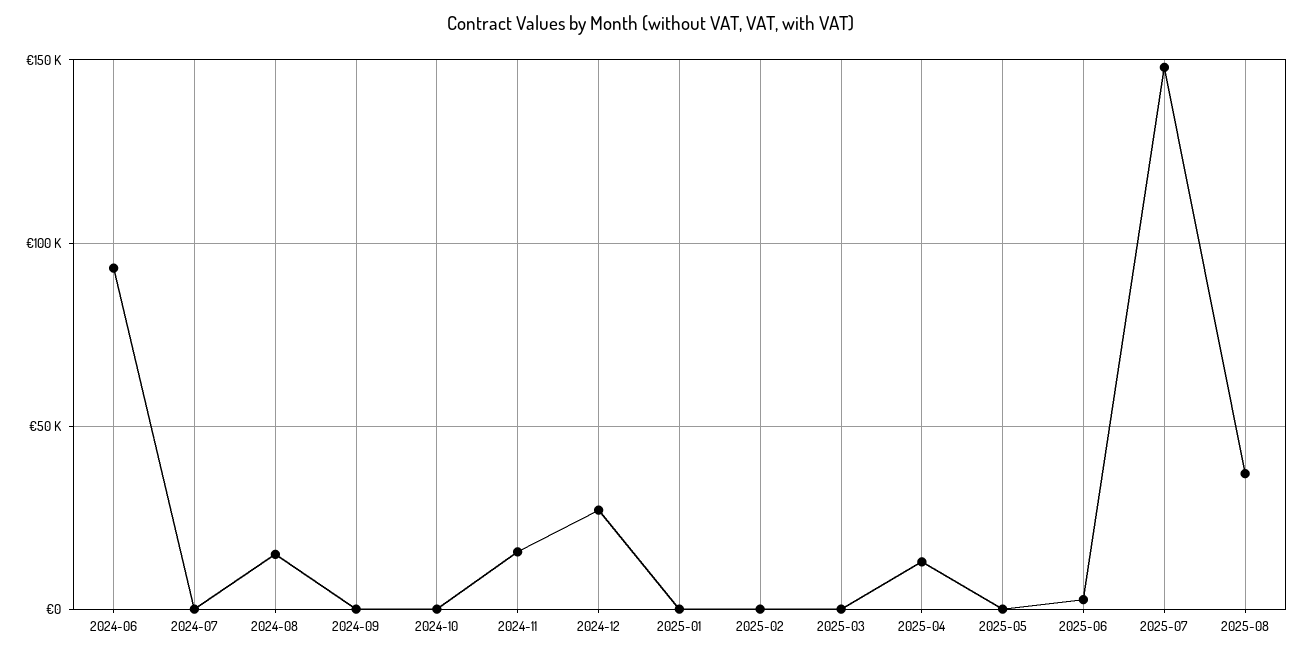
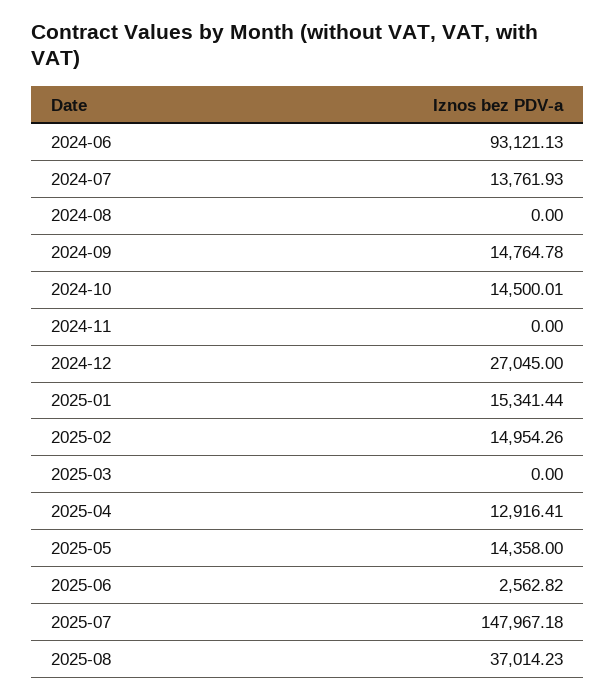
2024-07: 0 -> 13761.93
2024-08: 15000 -> 0
2024-09: 0 -> 14764.78
2024-10: 0 -> 14500.01
2024-11: 15000 -> 0
2025-01: 0 -> 15341.44
2025-02: 0 -> 14954.26
2025-05: 0 -> 14358

